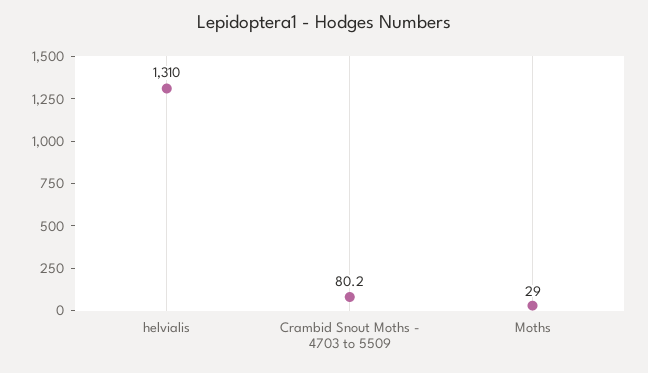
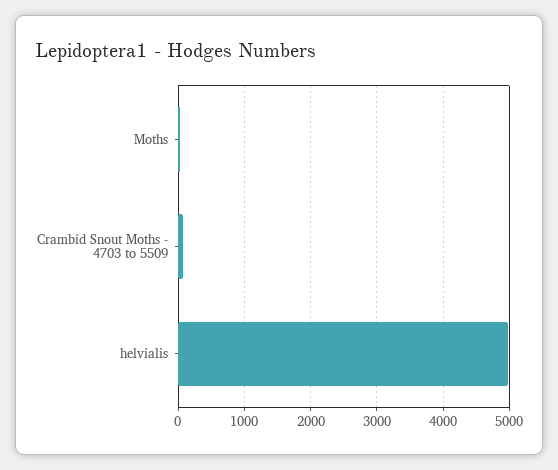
helvialis: 1310 -> 5000

